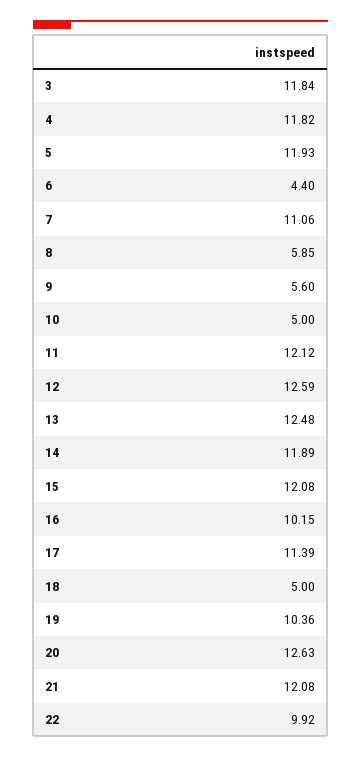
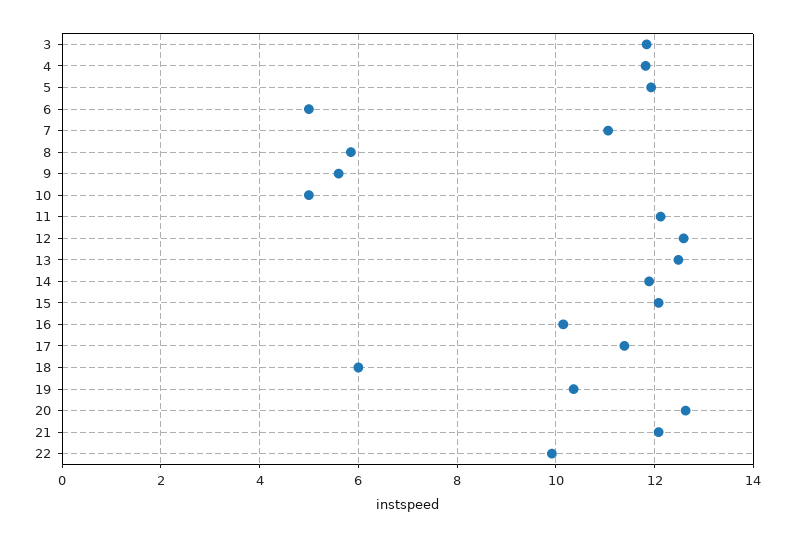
6: 4.4 -> 5
18: 5 -> 6

